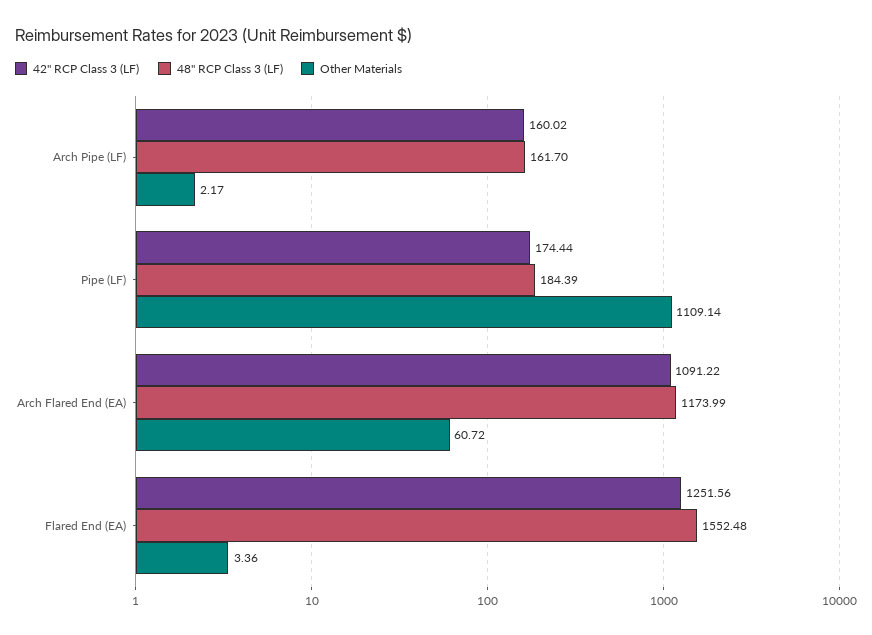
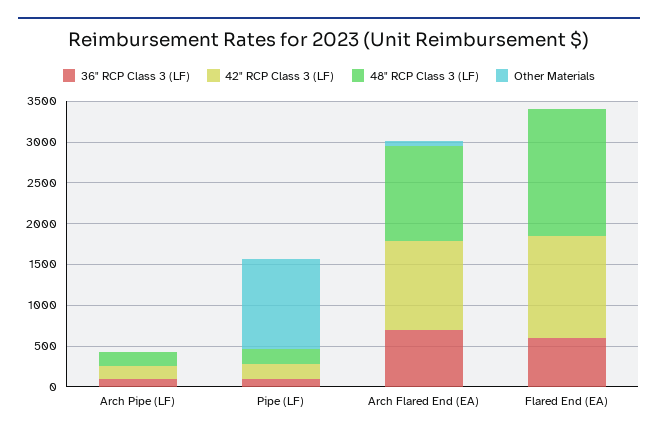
36" RCP Class 3 (LF), Arch Pipe (LF): none -> 100
36" RCP Class 3 (LF), Pipe (LF): none -> 100
36" RCP Class 3 (LF), Arch Flared End (EA): none -> 700
36" RCP Class 3 (LF), Flared End (EA): none -> 600

